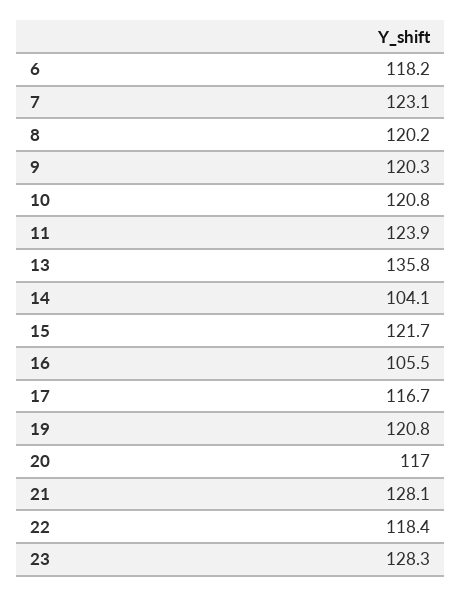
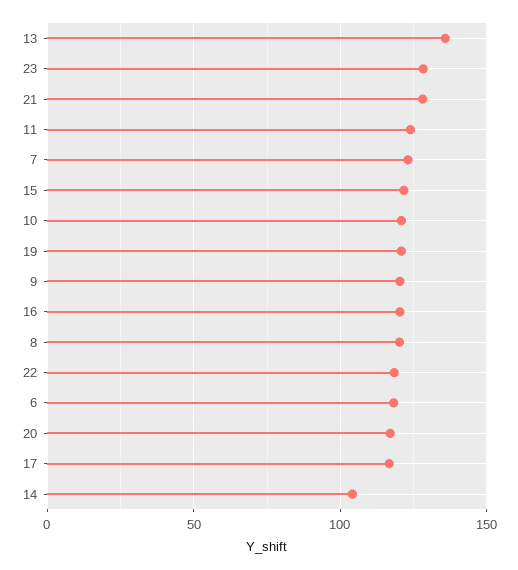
16: 105.5 -> 120

